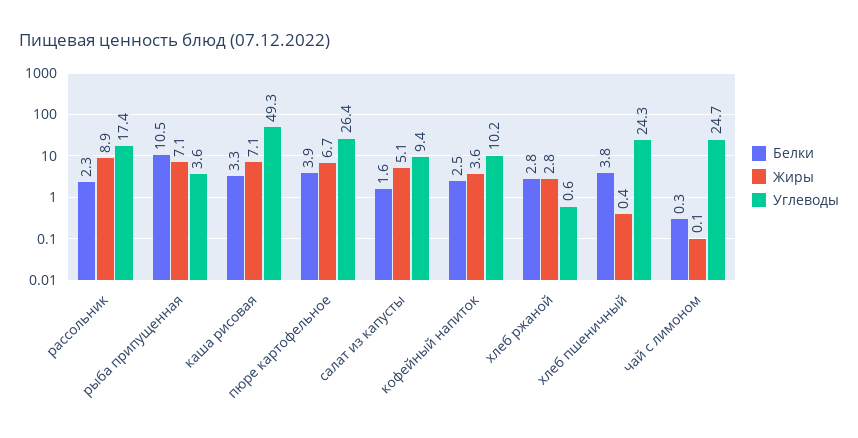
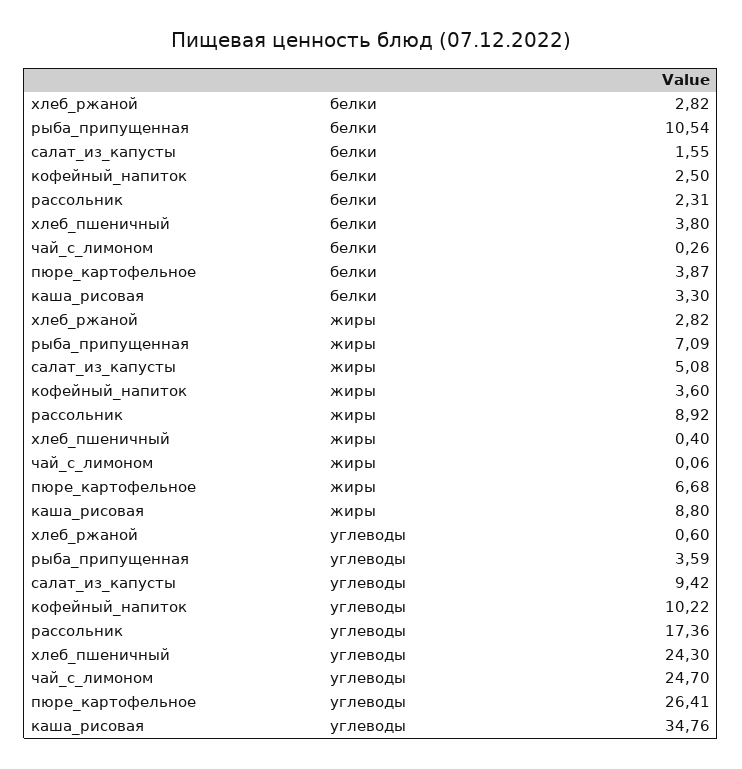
Жиры, каша рисовая: 7.1 -> 8.8
Углеводы, каша рисовая: 49.3 -> 34.76

